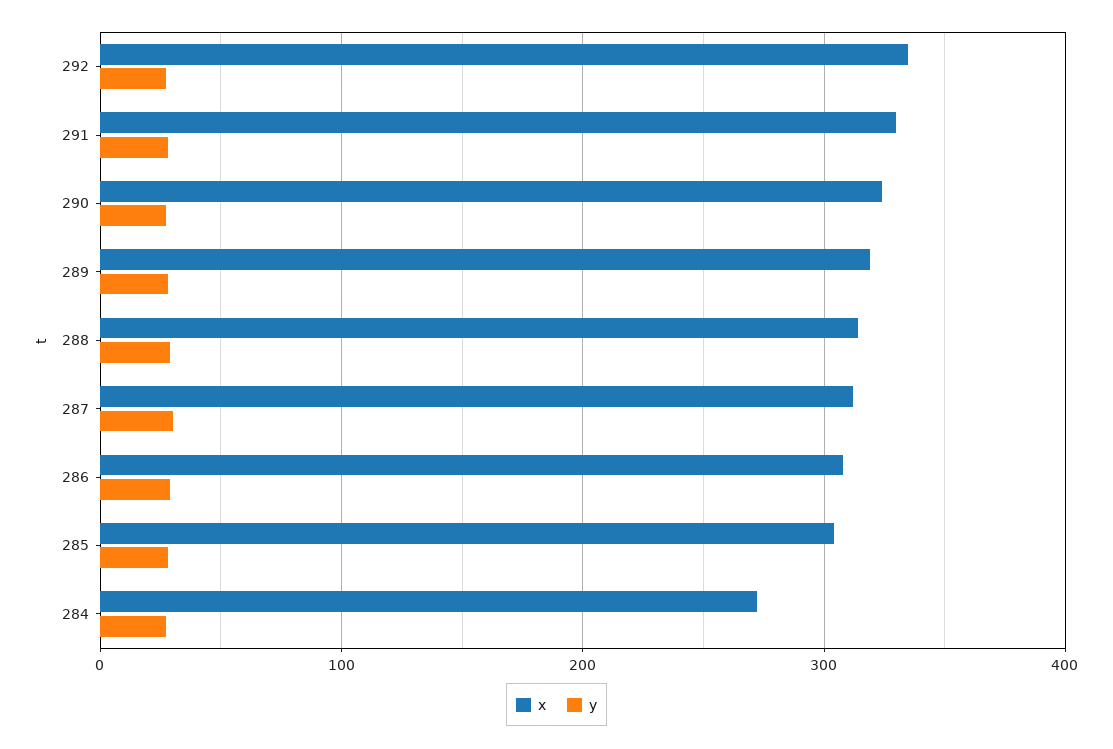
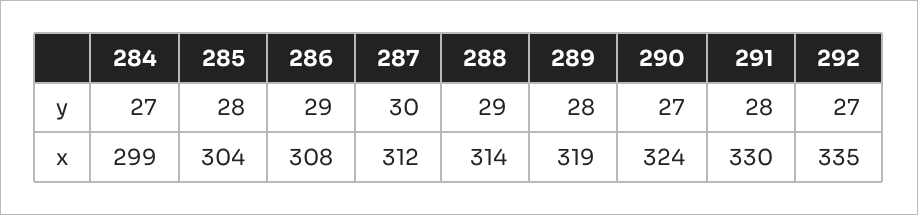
x, 284: 270 -> 299

